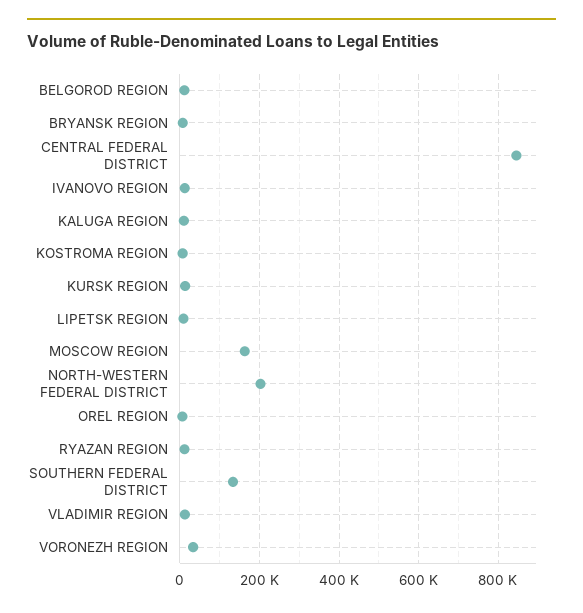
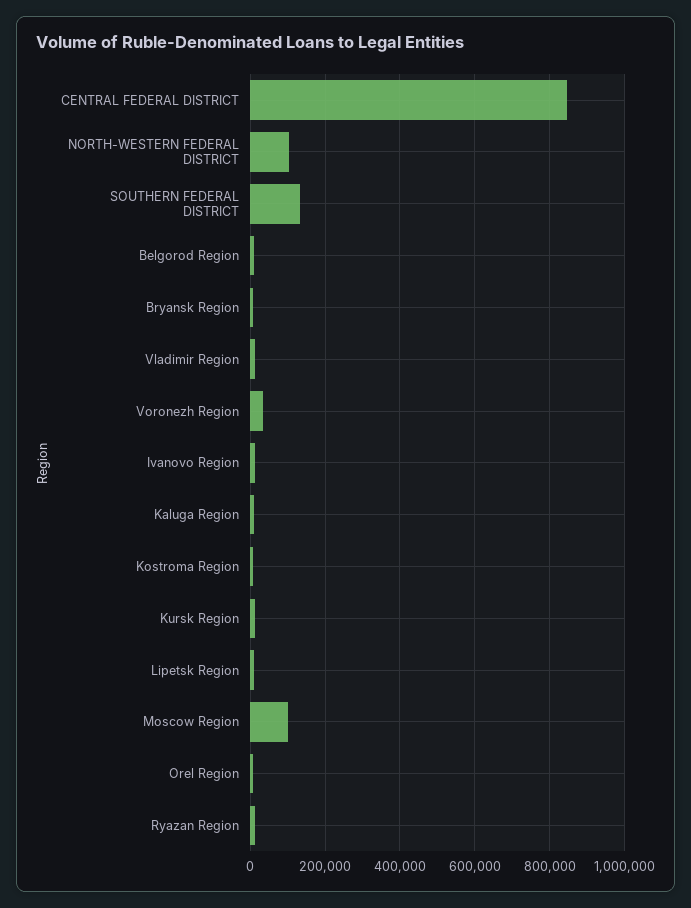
MOSCOW REGION: 160000 -> 100000
NORTH-WESTERN FEDERAL DISTRICT: 200000 -> 100000

